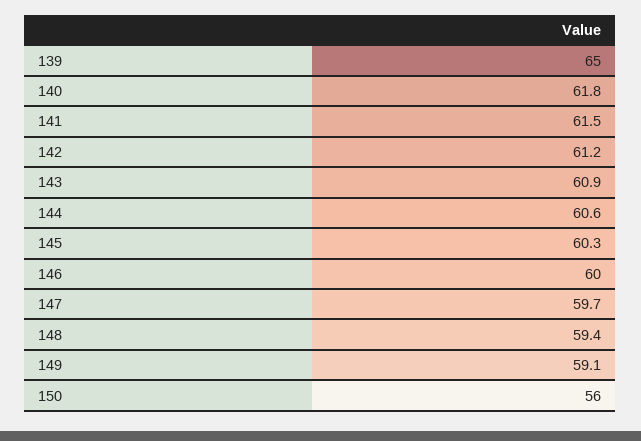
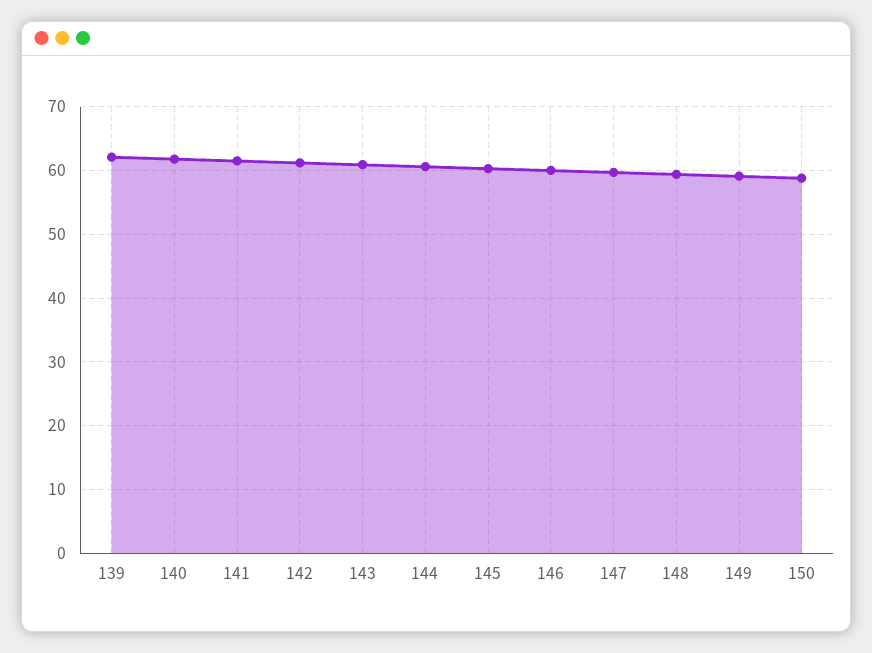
139: 65 -> 62
150: 56 -> 59

